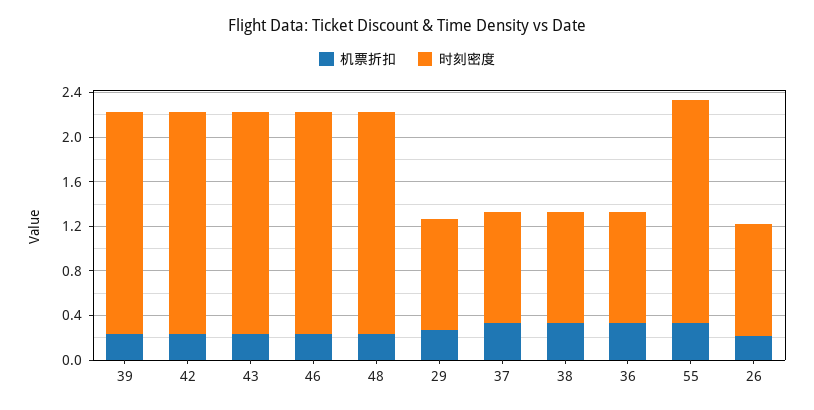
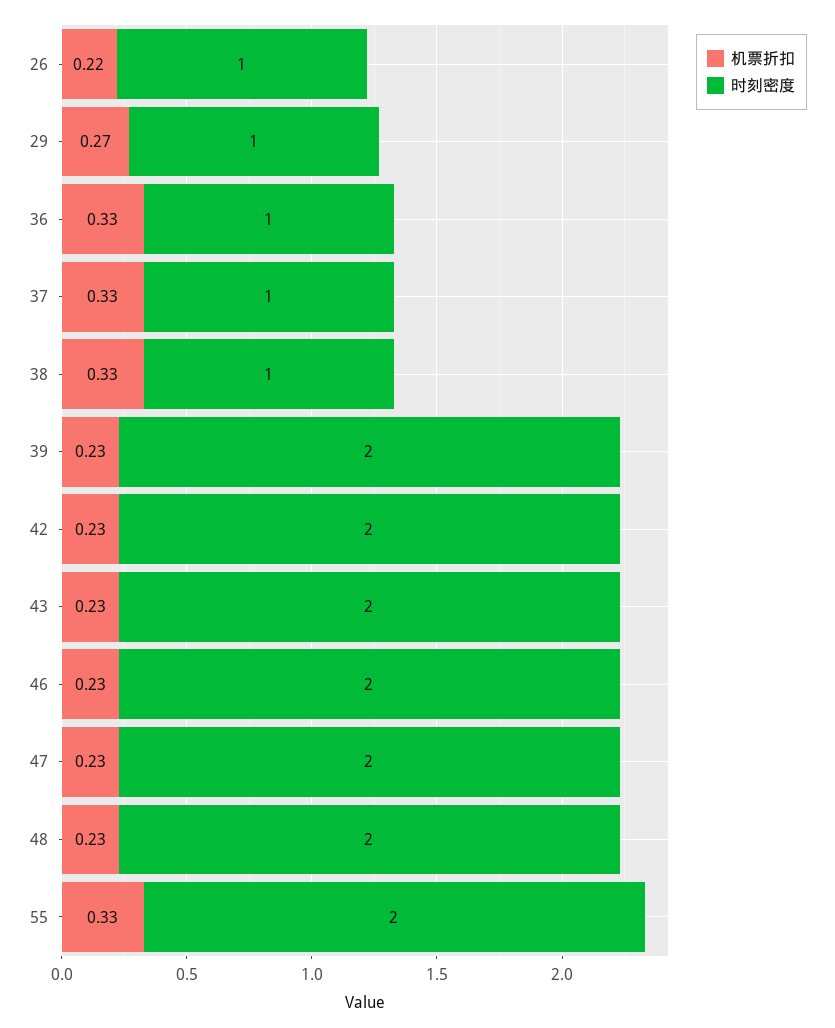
机票折扣, 47: none -> 0.23
时刻密度, 47: none -> 2

